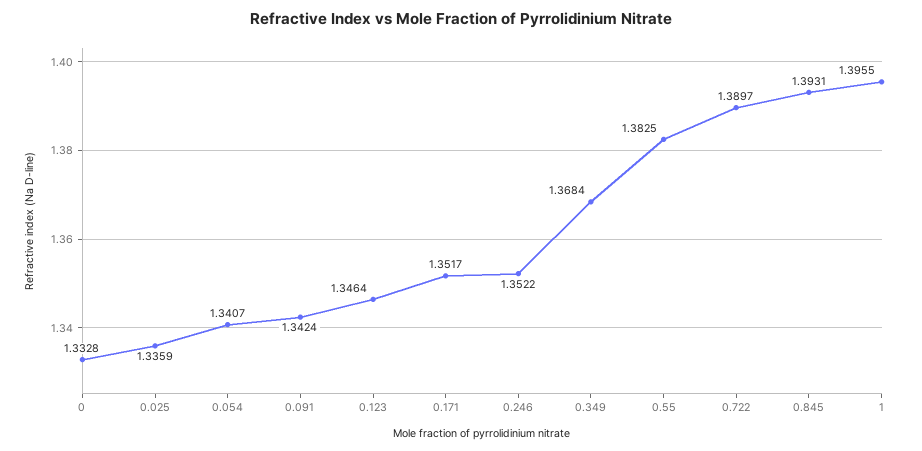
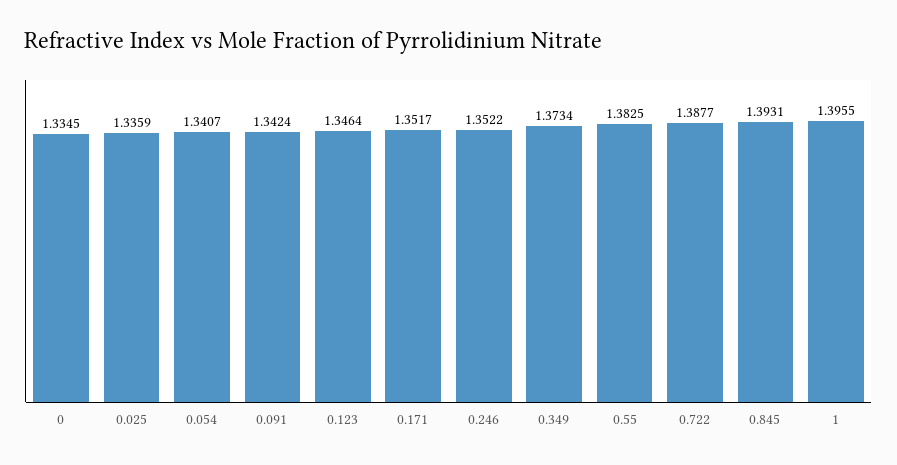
0: 1.3328 -> 1.3345
0.349: 1.3684 -> 1.3734
0.722: 1.3897 -> 1.3877

